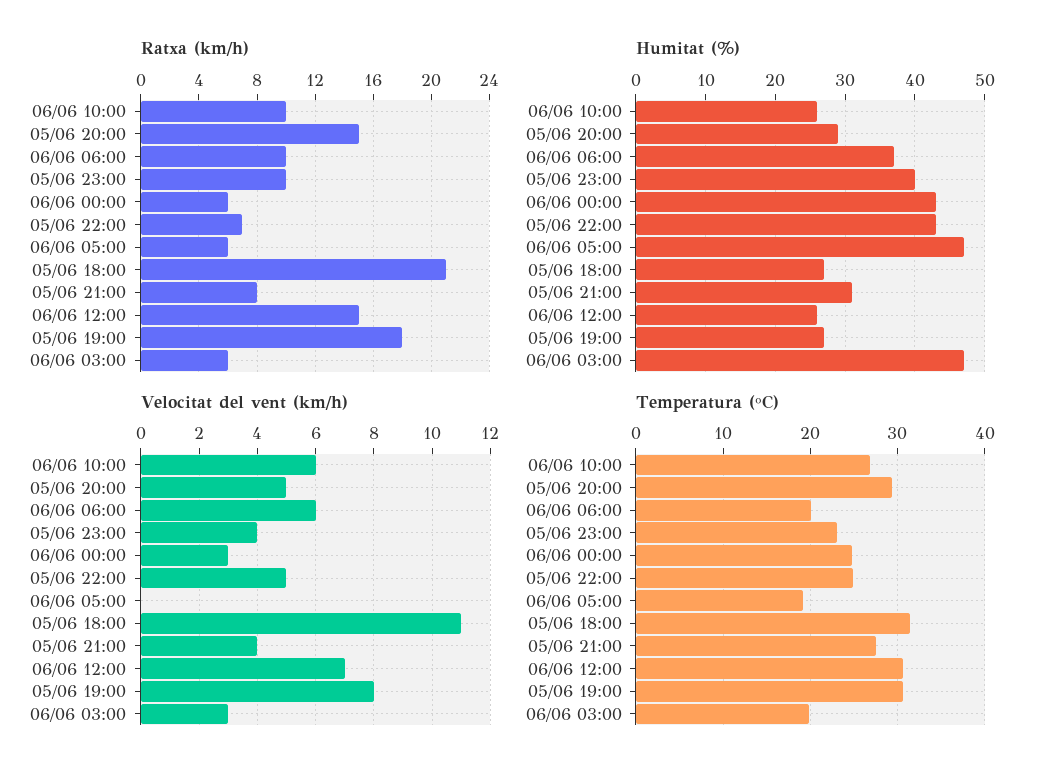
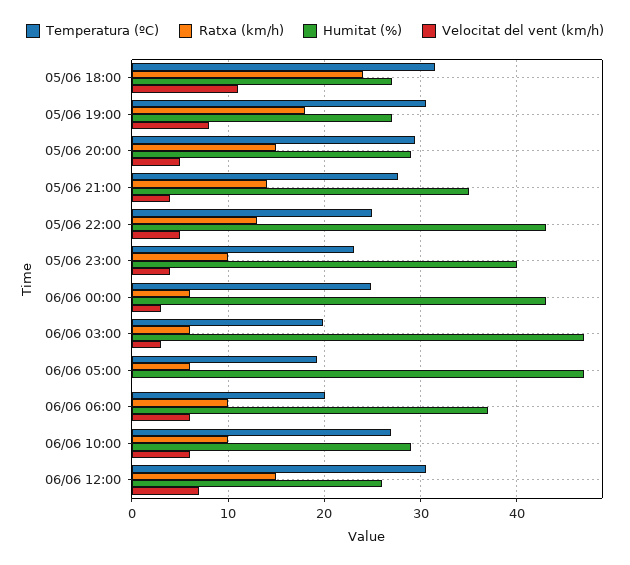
Ratxa (km/h), 05/06 22:00: 7 -> 13
Ratxa (km/h), 05/06 18:00: 21 -> 24
Ratxa (km/h), 05/06 21:00: 8 -> 14
Humitat (%), 06/06 10:00: 26 -> 29
Humitat (%), 05/06 21:00: 31 -> 35

